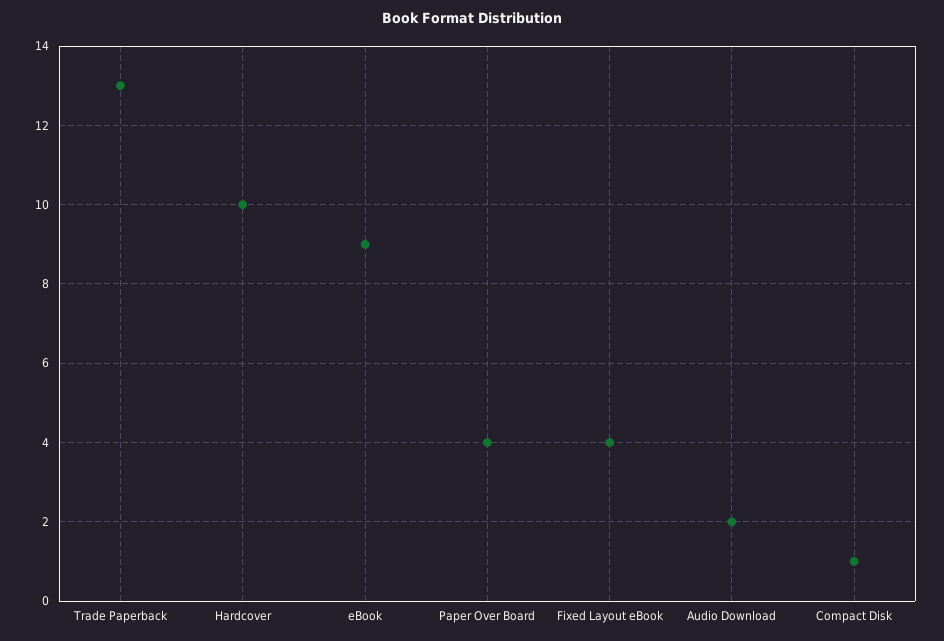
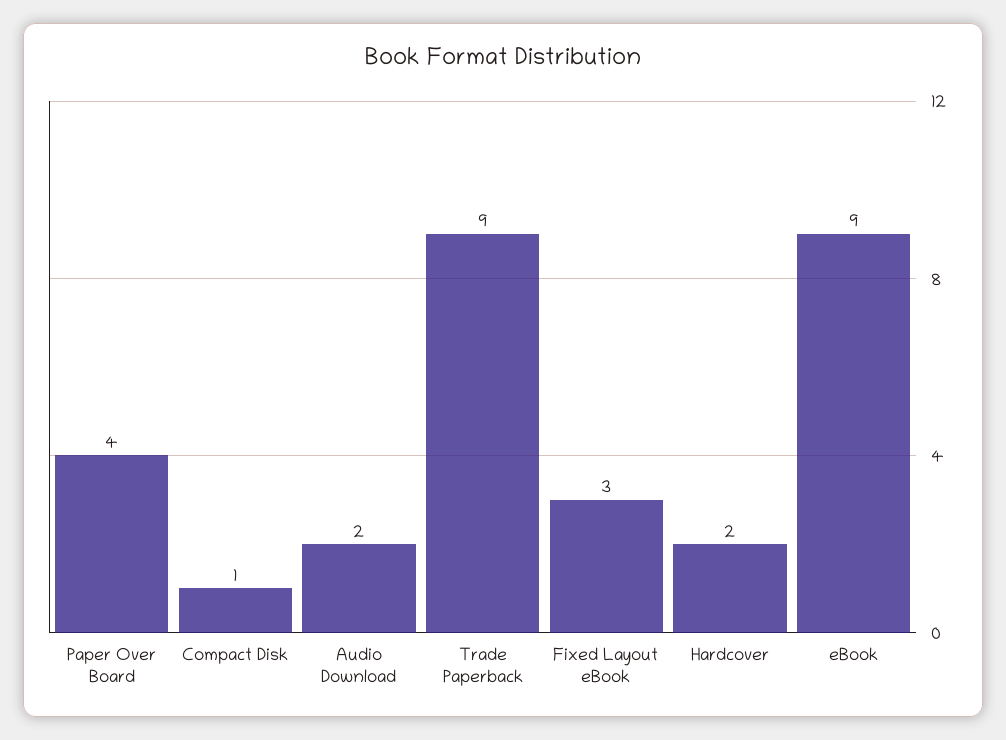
Trade Paperback: 13 -> 9
Hardcover: 10 -> 2
Fixed Layout eBook: 4 -> 3

